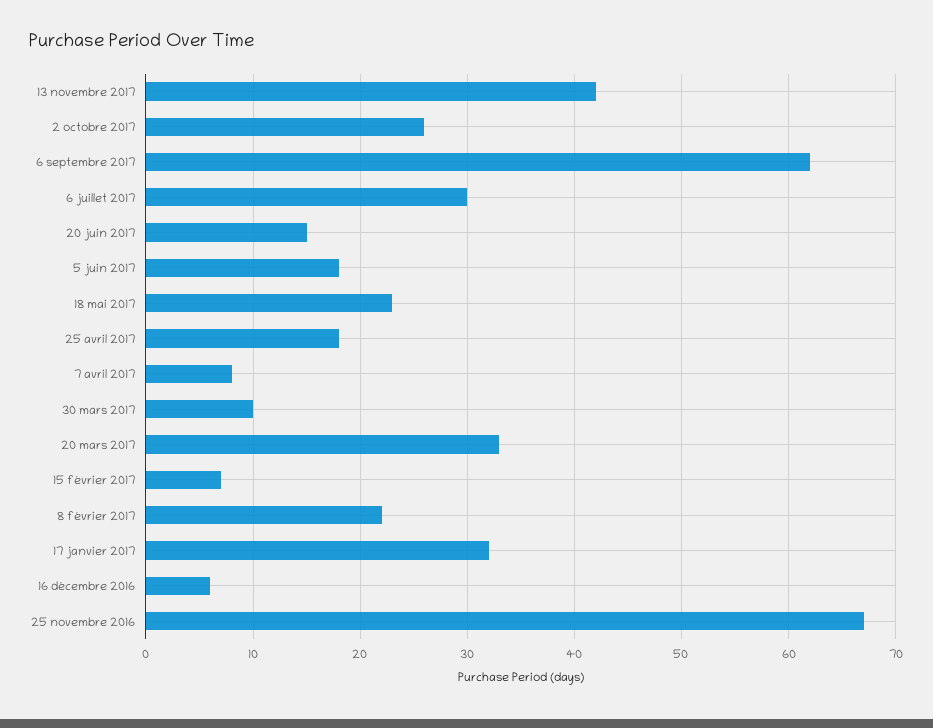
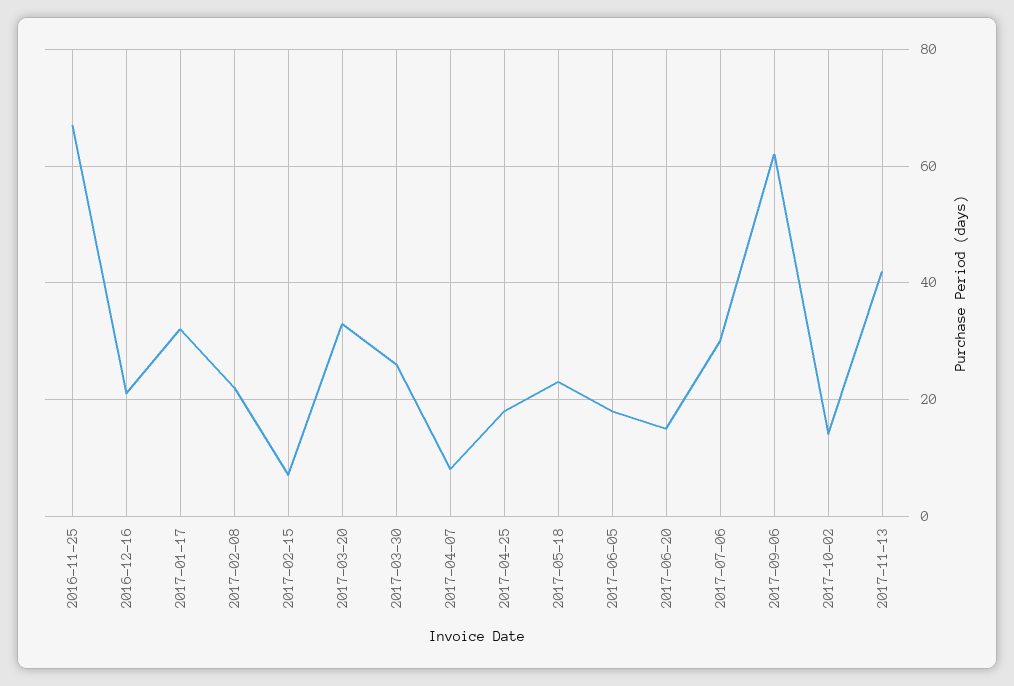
2 octobre 2017: 26 -> 15
30 mars 2017: 10 -> 25
16 décembre 2016: 6 -> 20

